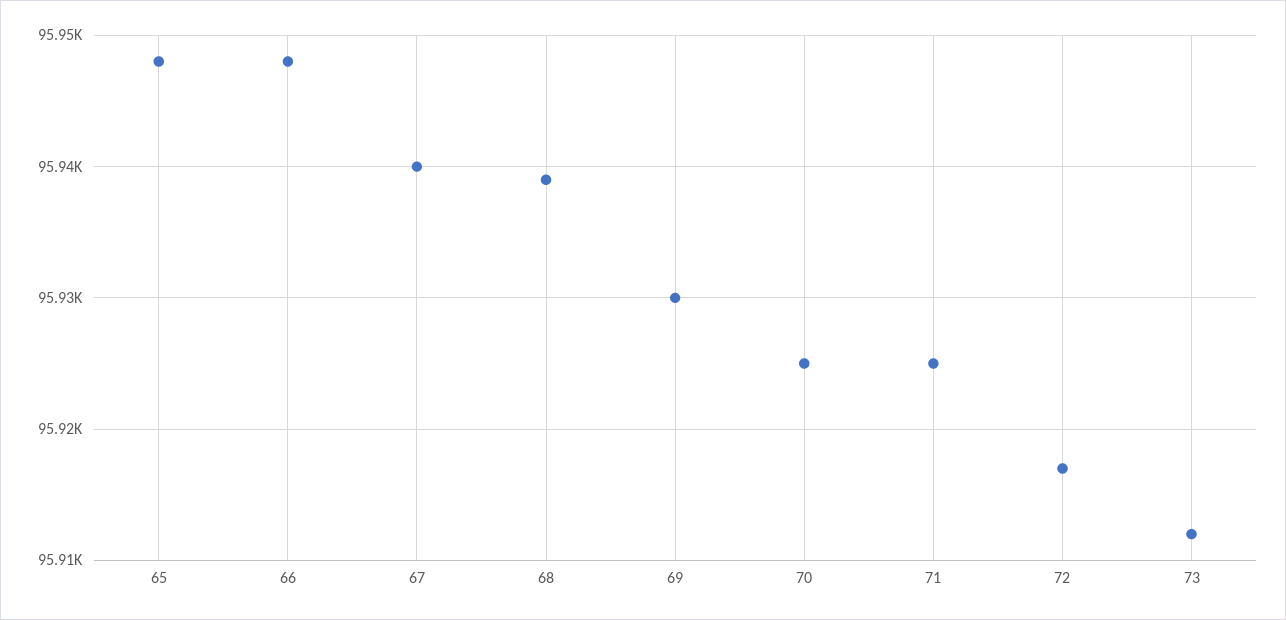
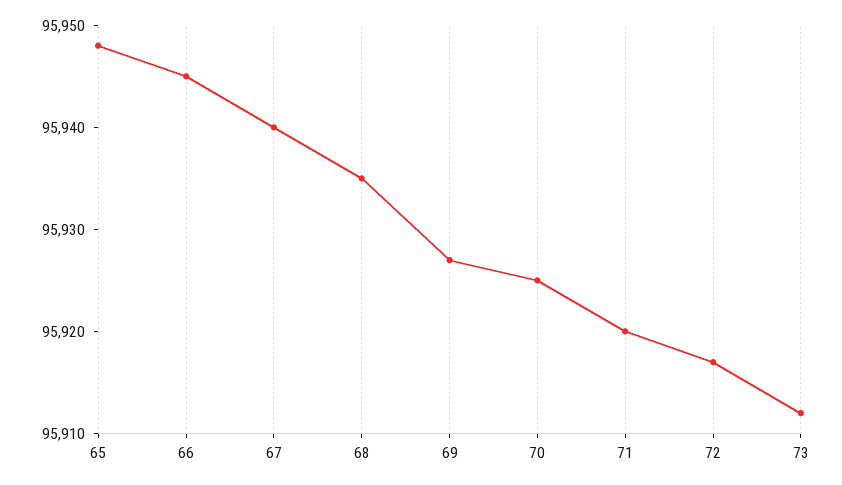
66: 95948 -> 95945
68: 95939 -> 95935
69: 95930 -> 95927
71: 95925 -> 95920

